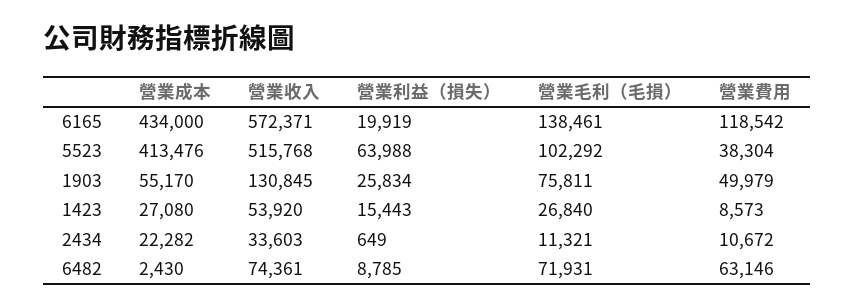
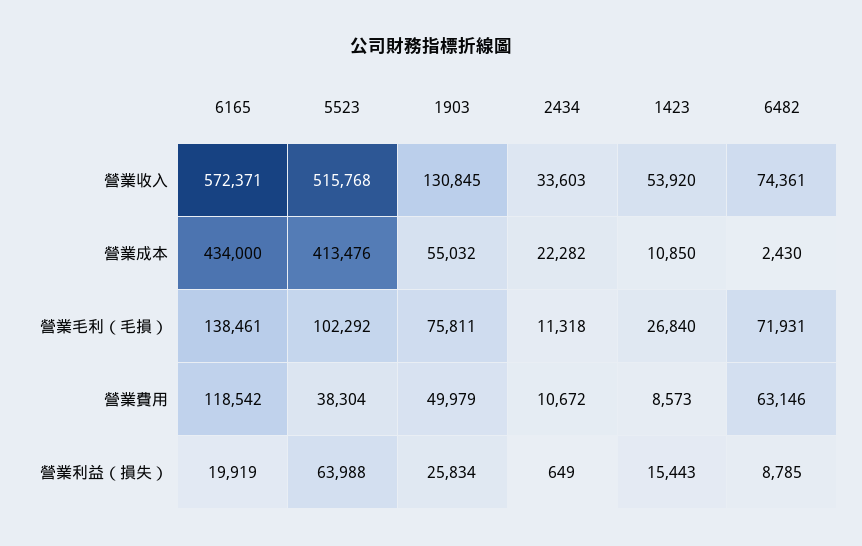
營業成本, 1903: 55170 -> 55032
營業成本, 1423: 27080 -> 10850
營業毛利（毛損）, 2434: 11321 -> 11318

